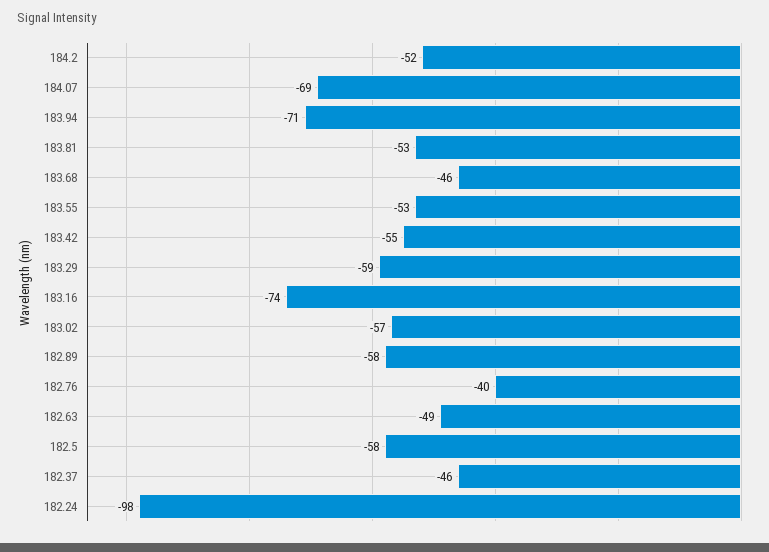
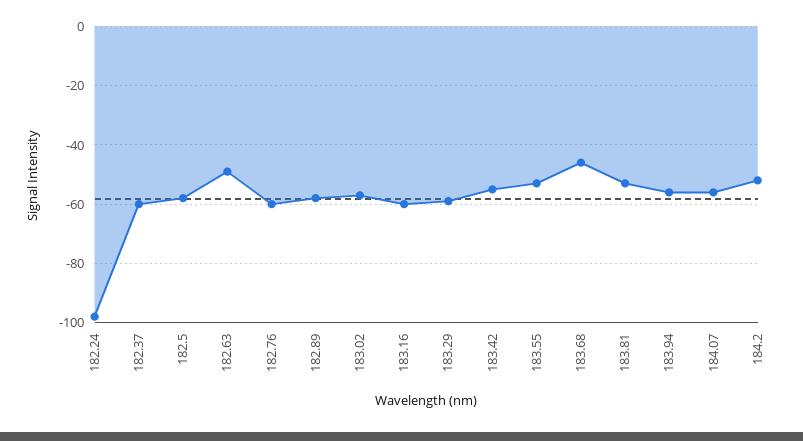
184.07: -69 -> -55
183.94: -71 -> -55
183.16: -74 -> -60
182.76: -40 -> -60
182.37: -46 -> -60

